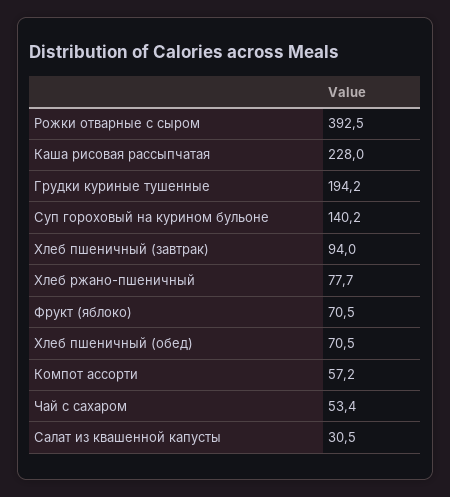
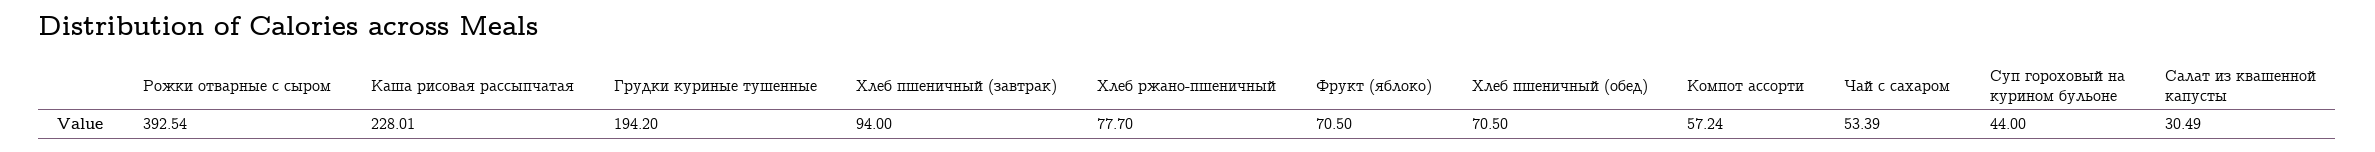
Суп гороховый на курином бульоне: 140.2 -> 44

